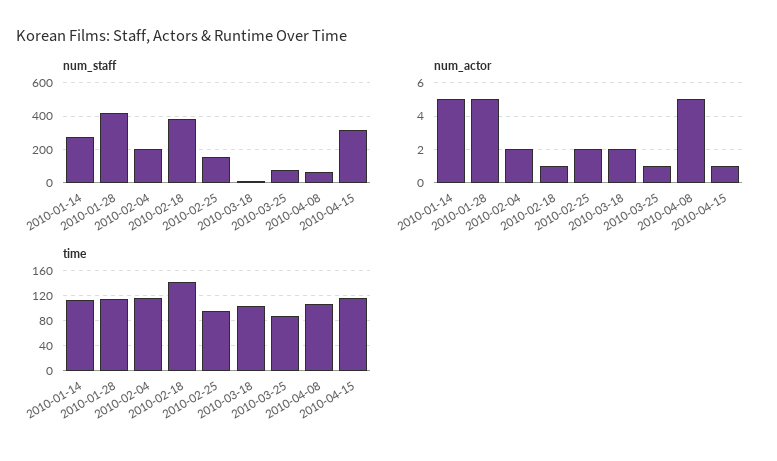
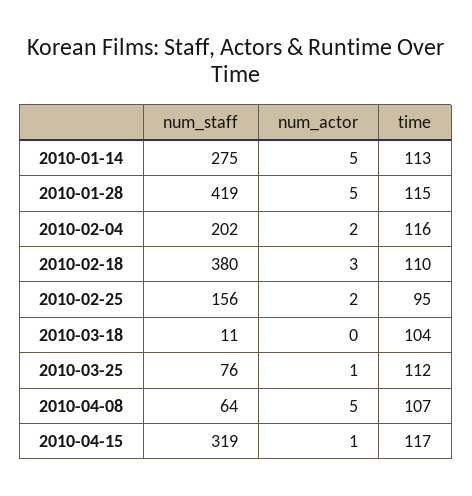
num_actor, 2010-02-18: 1 -> 3
num_actor, 2010-03-18: 2 -> 0
time, 2010-02-18: 140 -> 110
time, 2010-03-25: 90 -> 112

